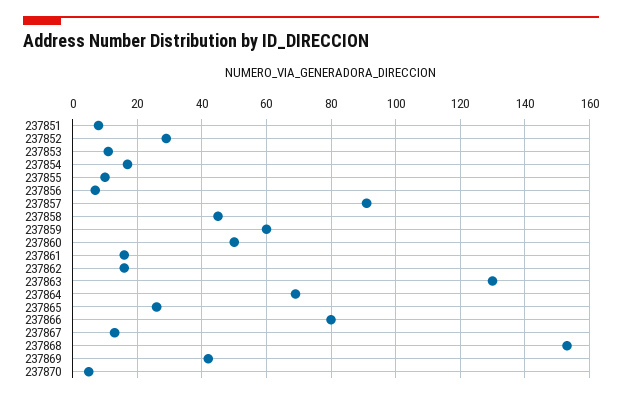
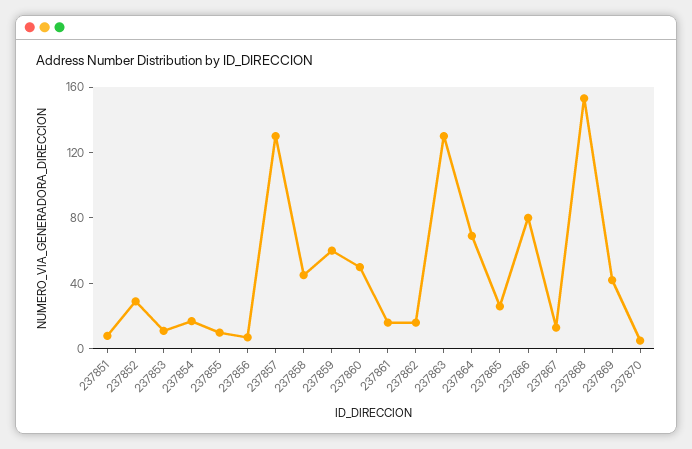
237857: 90 -> 130

